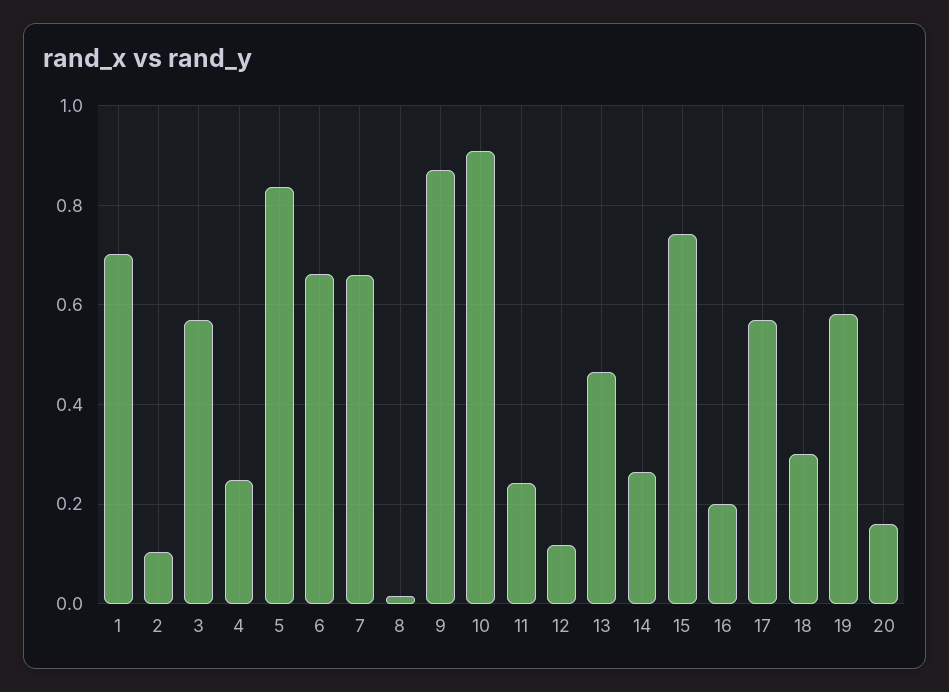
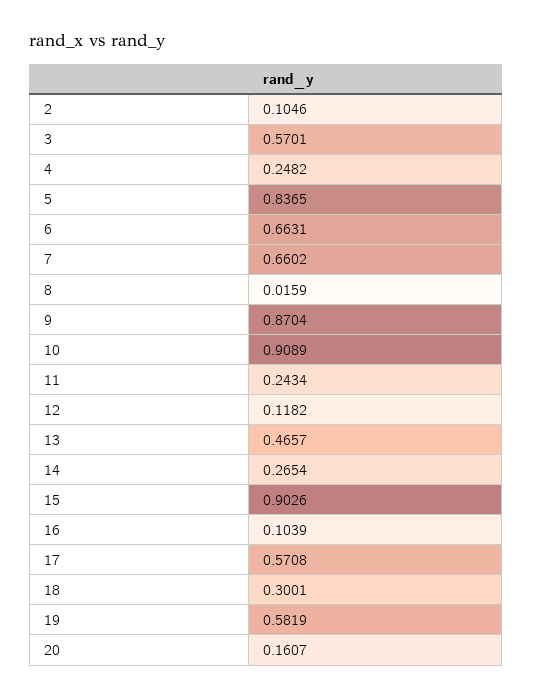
1: 0.7 -> none
15: 0.74 -> 0.9026
16: 0.2 -> 0.1039

